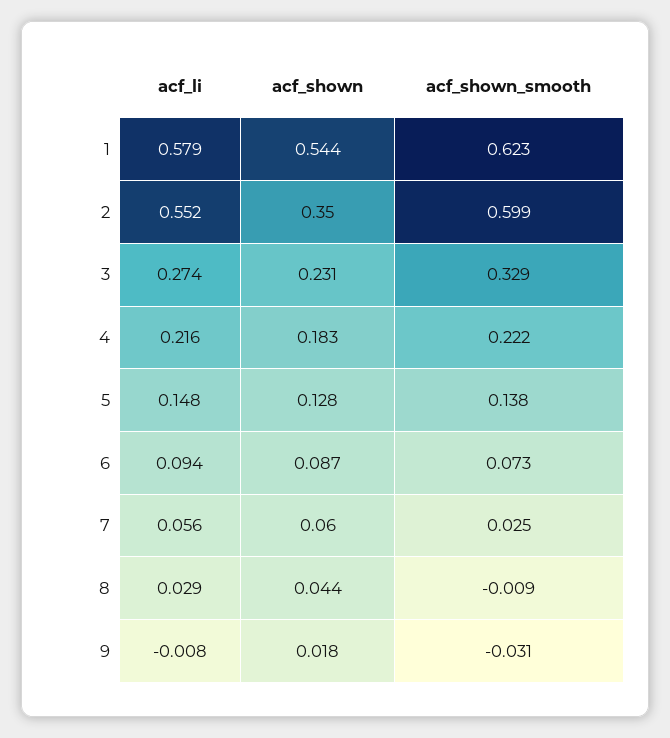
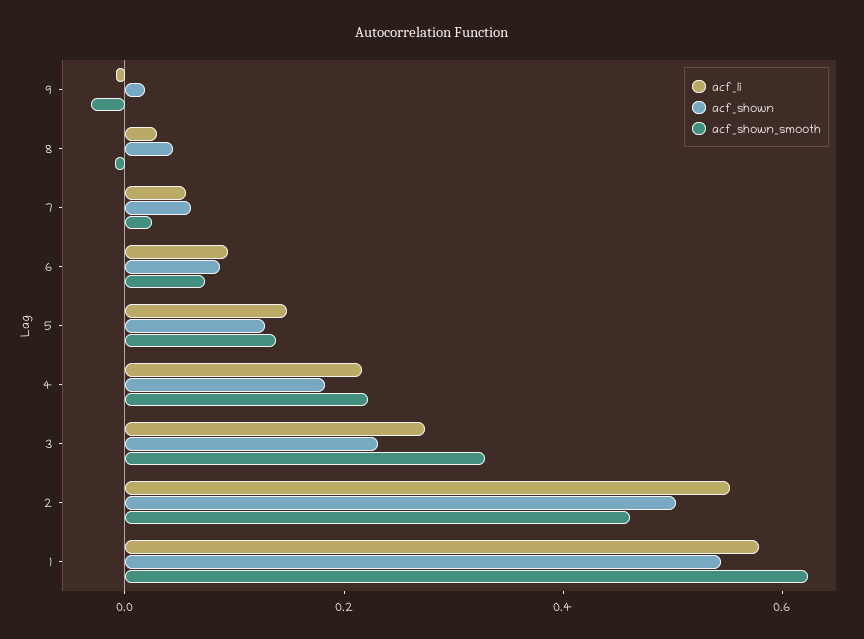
acf_shown, 2: 0.35 -> 0.5
acf_shown_smooth, 2: 0.599 -> 0.45

